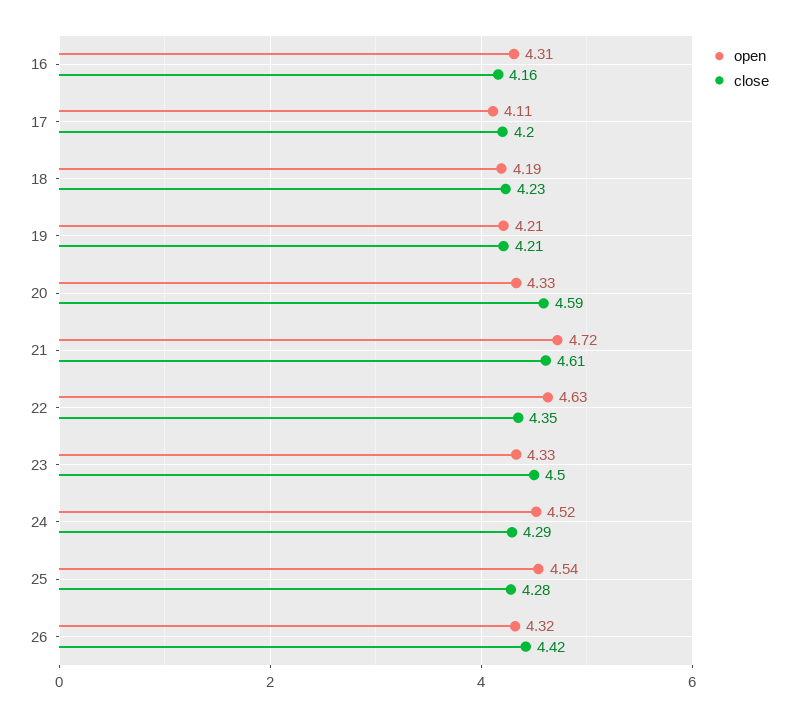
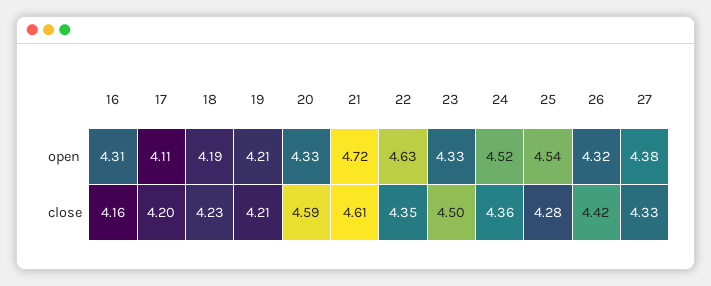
close, 24: 4.29 -> 4.36
open, 27: none -> 4.38
close, 27: none -> 4.33

